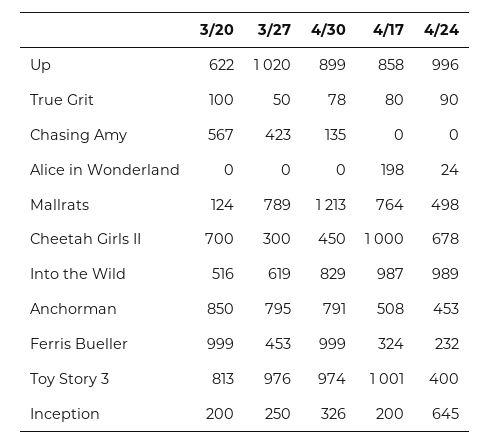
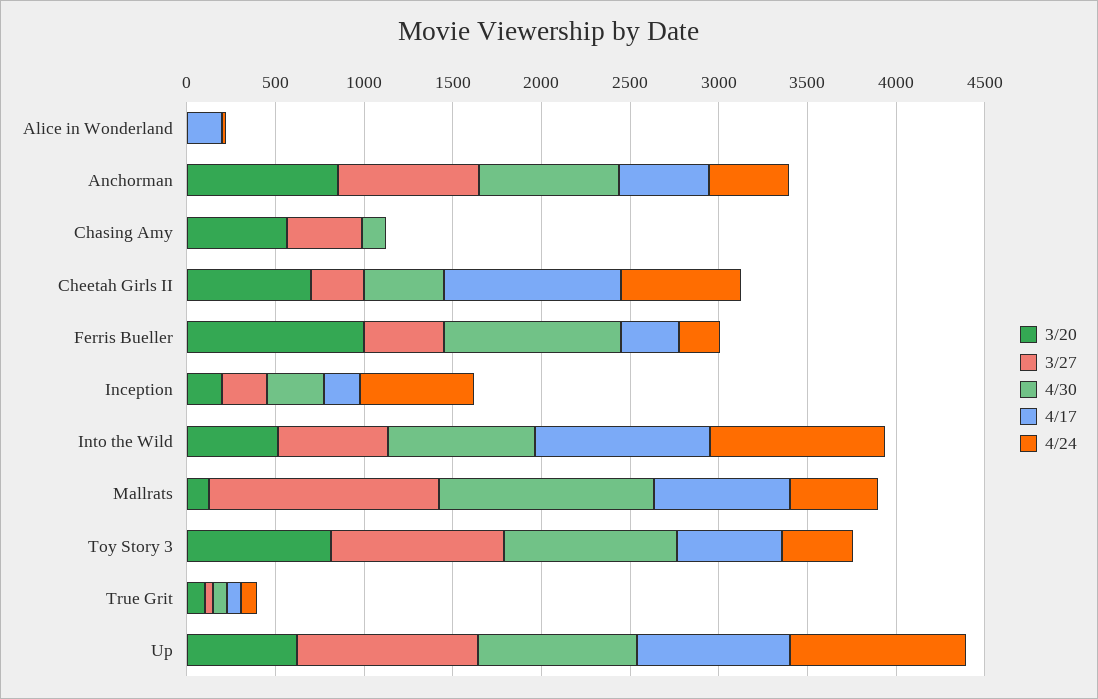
3/27, Mallrats: 789 -> 1300
4/17, Toy Story 3: 1001 -> 600

